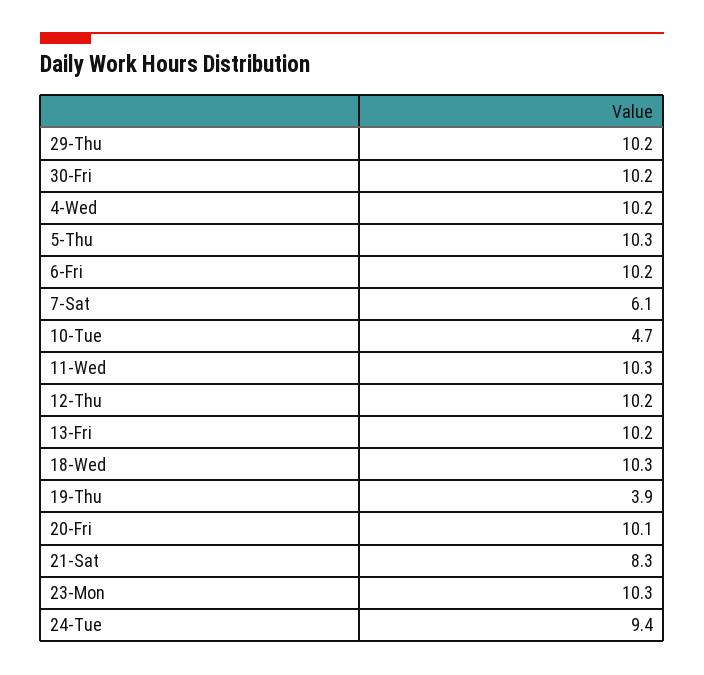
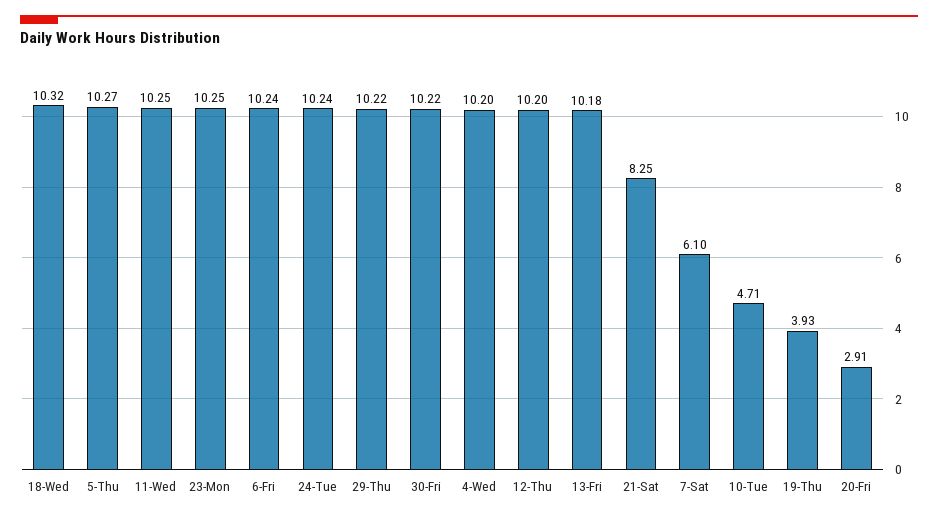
20-Fri: 10.1 -> 2.91
24-Tue: 9.4 -> 10.24

